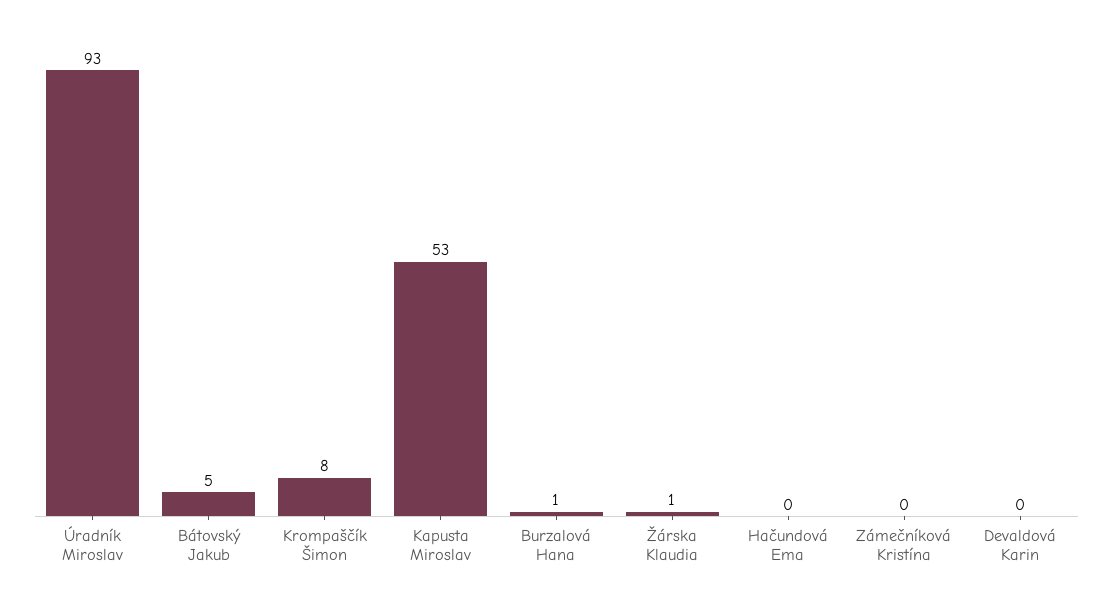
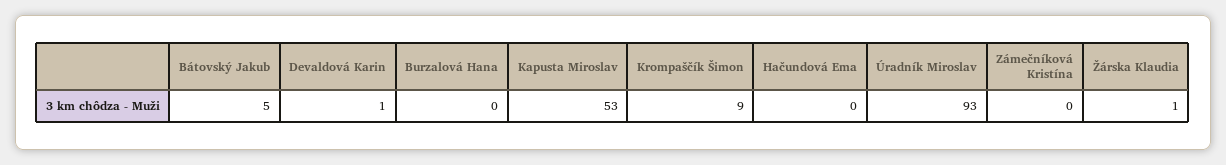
Krompaščík Šimon: 8 -> 9
Burzalová Hana: 1 -> 0
Devaldová Karin: 0 -> 1

